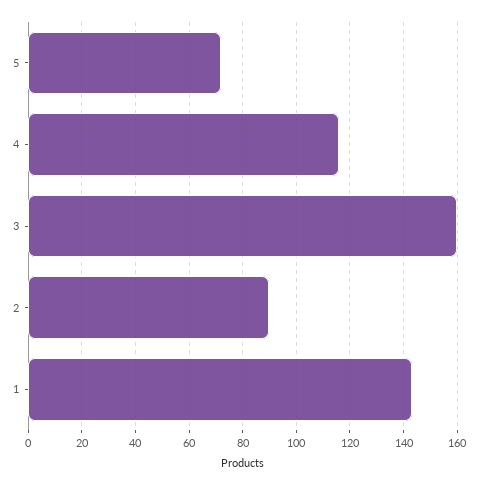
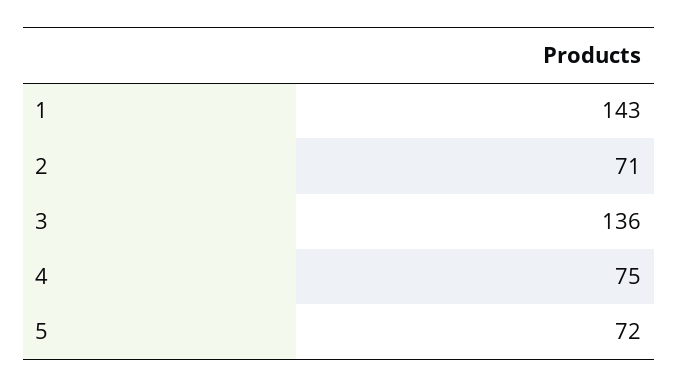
4: 115 -> 75
3: 160 -> 136
2: 90 -> 71

